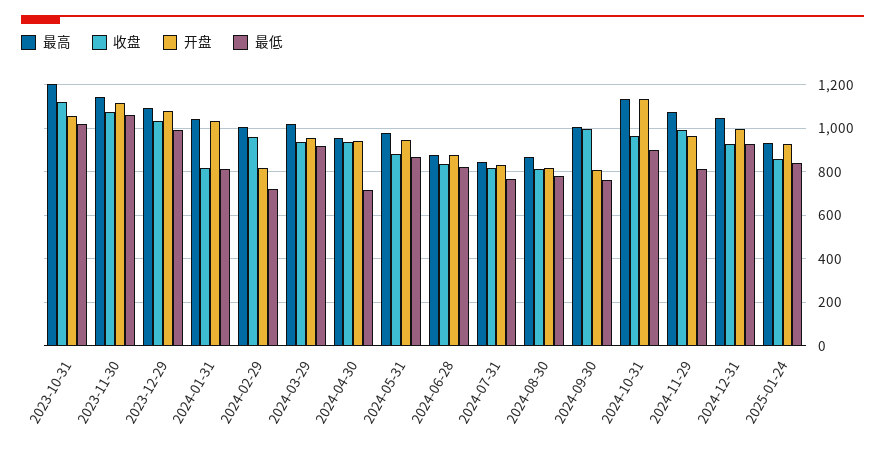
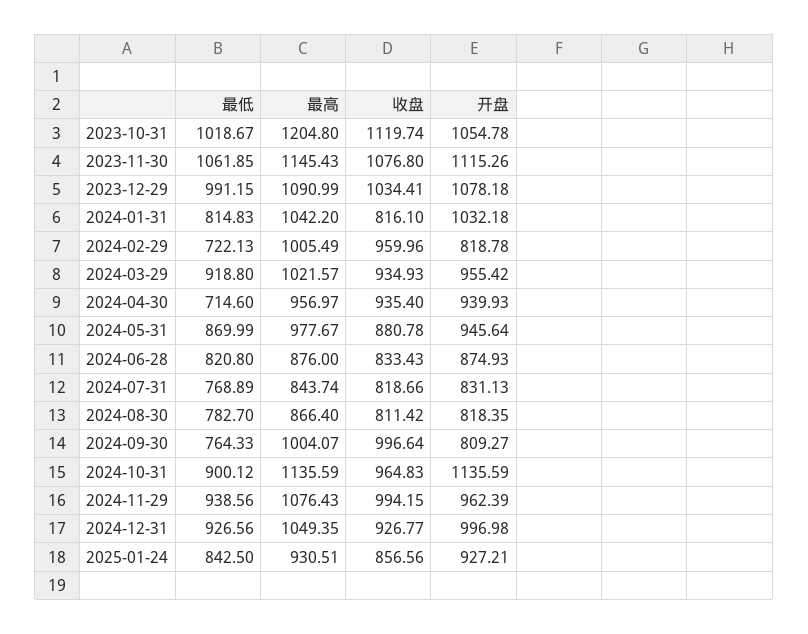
最低, 2024-11-29: 800 -> 938.56

